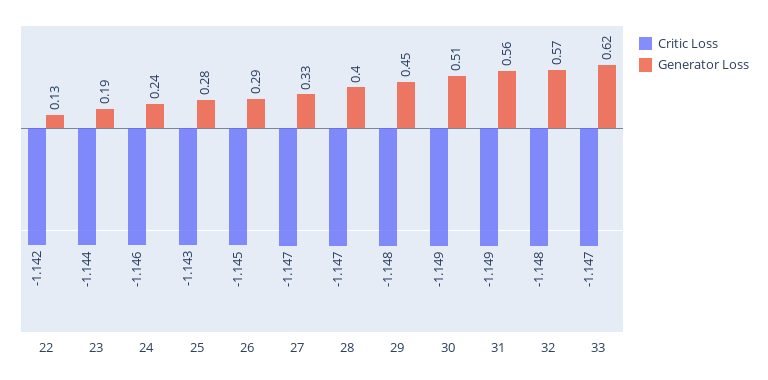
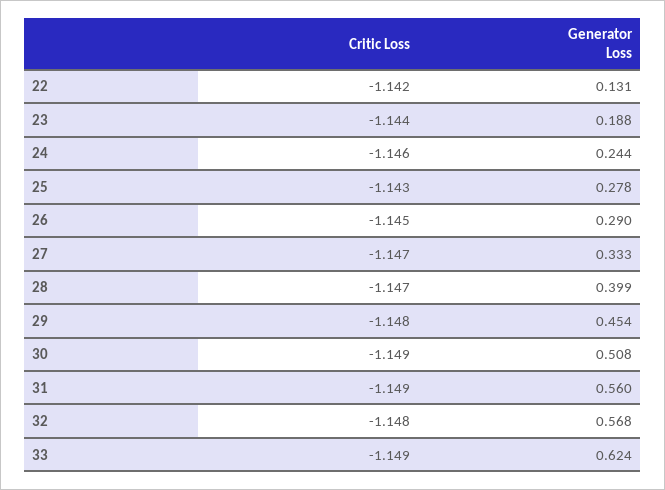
Critic Loss, 33: -1.147 -> -1.149

